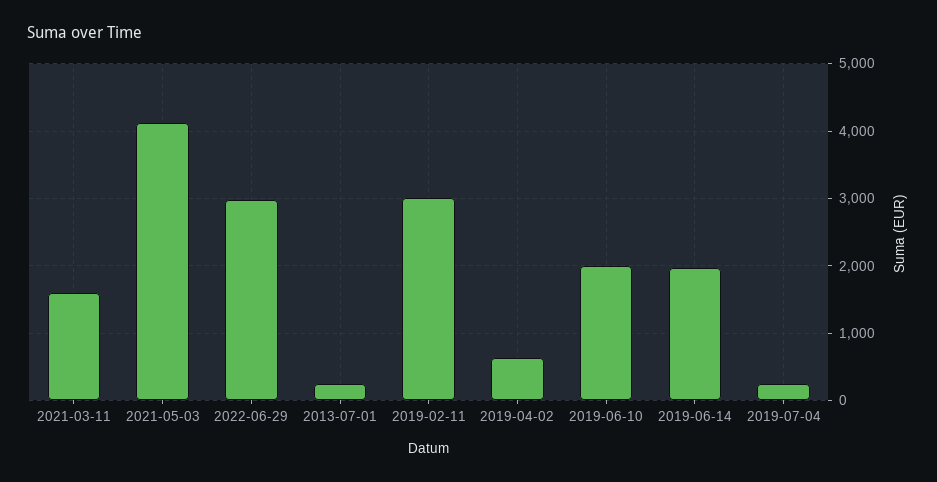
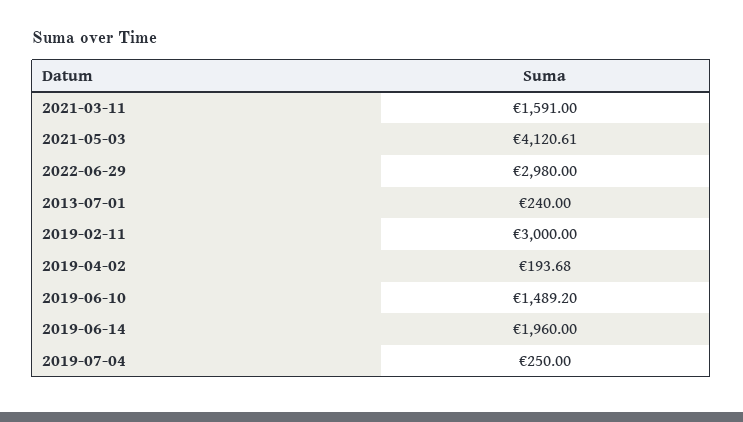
2019-04-02: 600 -> 193.68
2019-06-10: 2000 -> 1489.2

